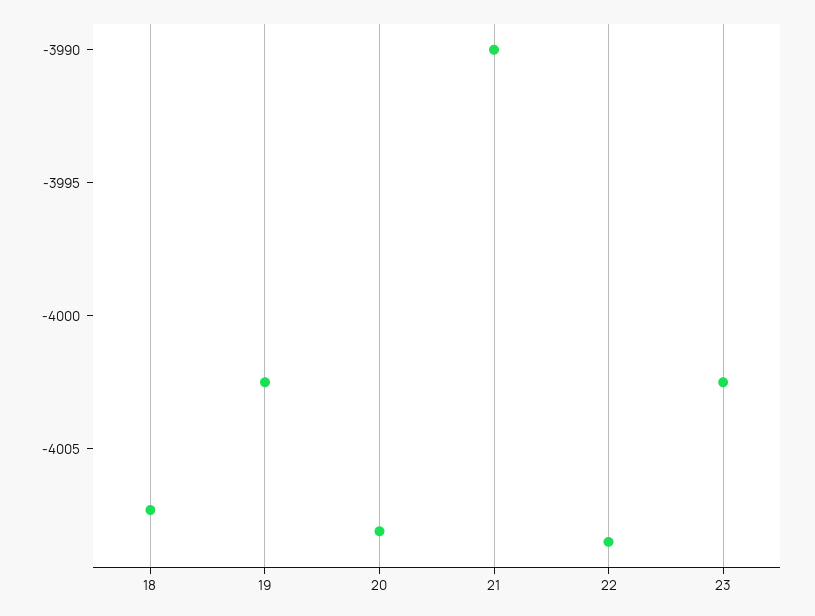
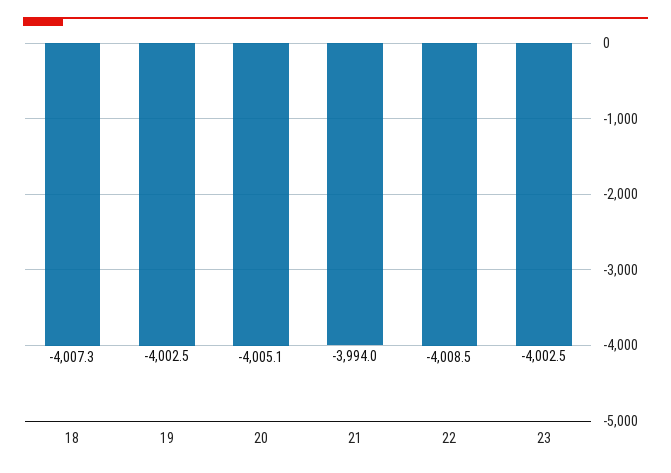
20: -4008 -> -4005.1
21: -3990 -> -3994

